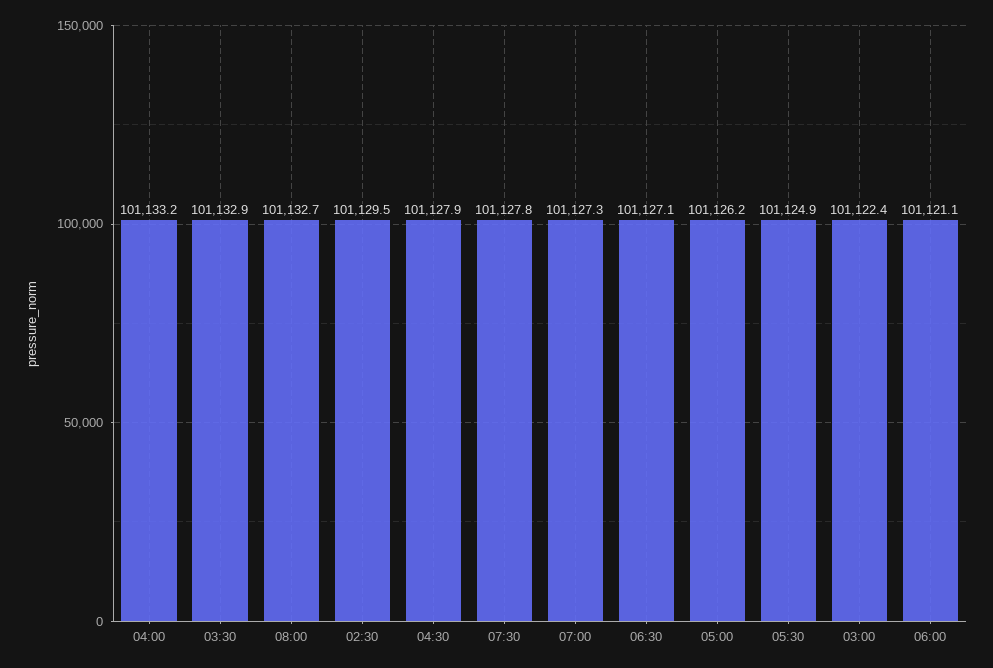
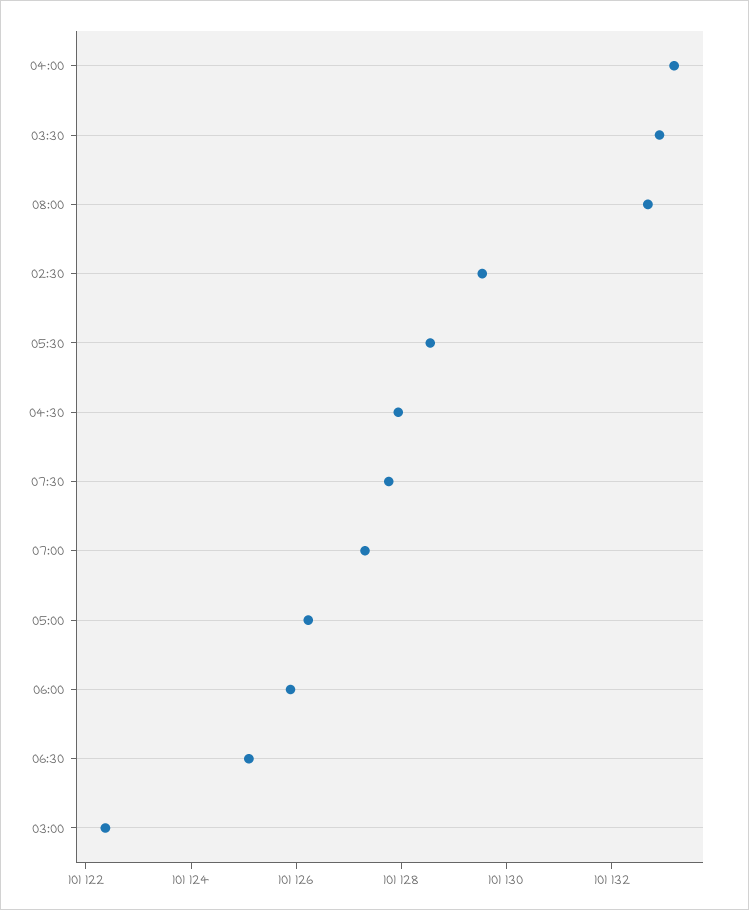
06:30: 101127.1 -> 101125
05:30: 101124.9 -> 101128.5
06:00: 101121.1 -> 101126

